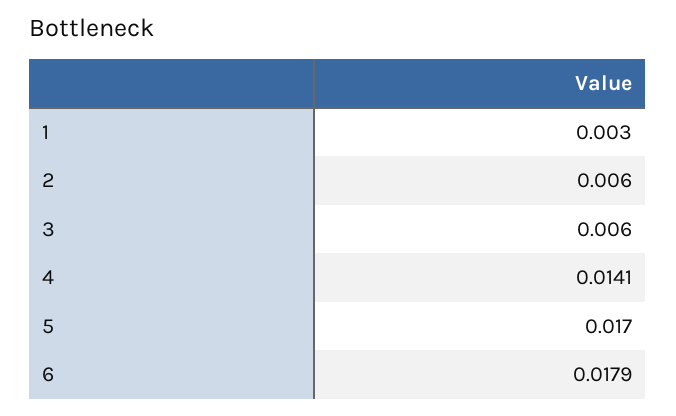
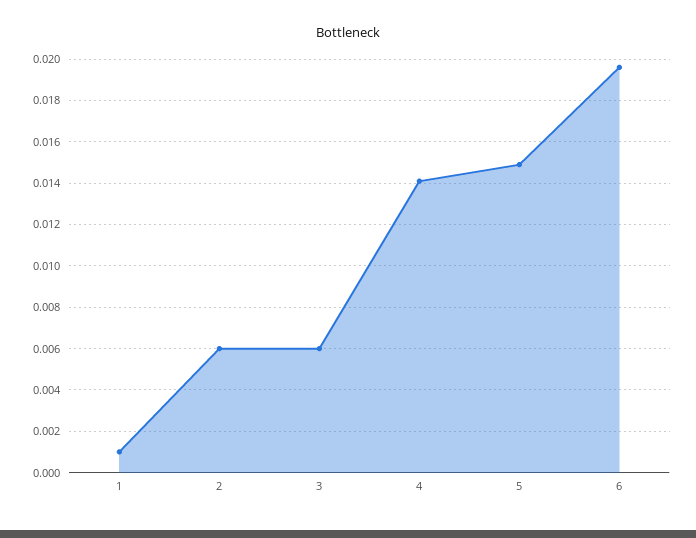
1: 0.003 -> 0.001
5: 0.017 -> 0.015
6: 0.0179 -> 0.0195

